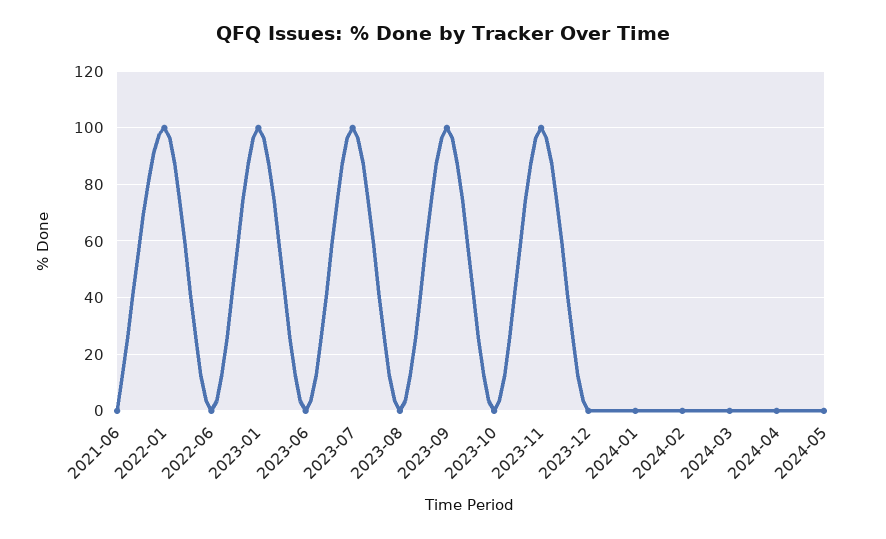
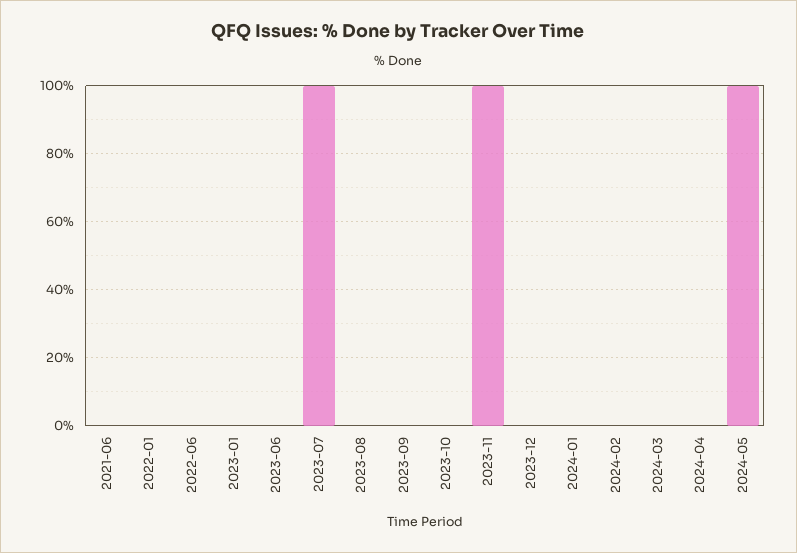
2022-01: 100 -> 0
2023-01: 100 -> 0
2023-09: 100 -> 0
2024-05: 0 -> 100

